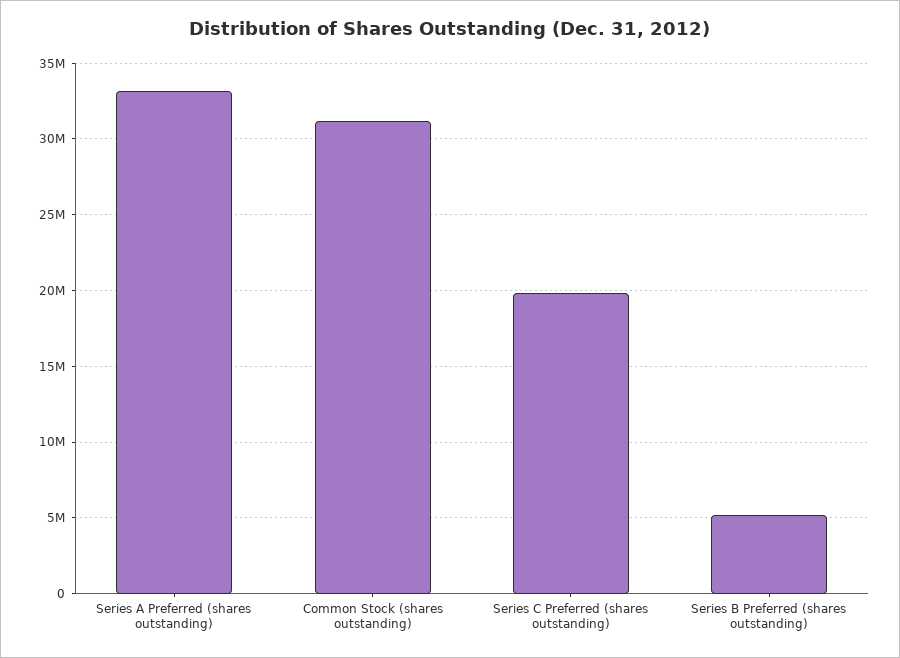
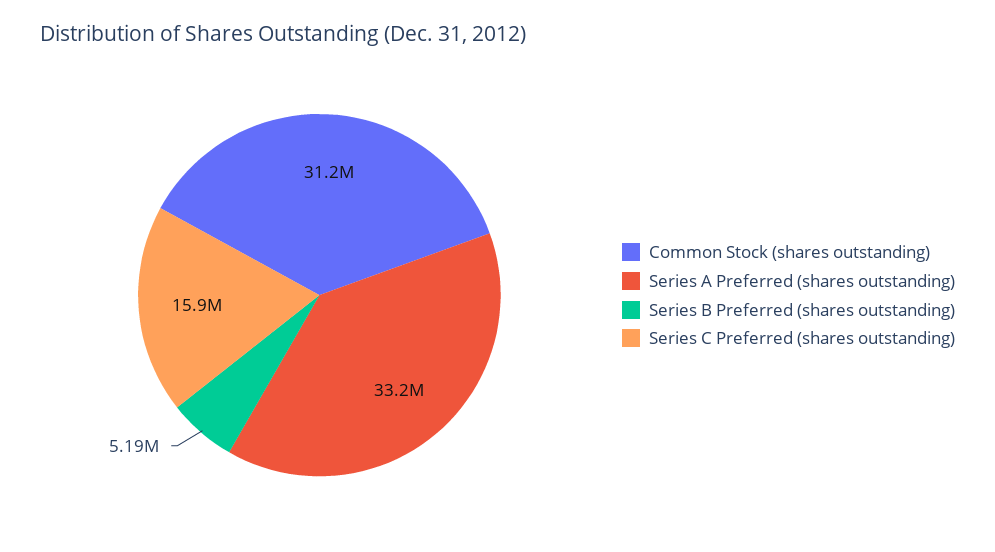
Series C Preferred (shares outstanding): 20000000 -> 15900000

